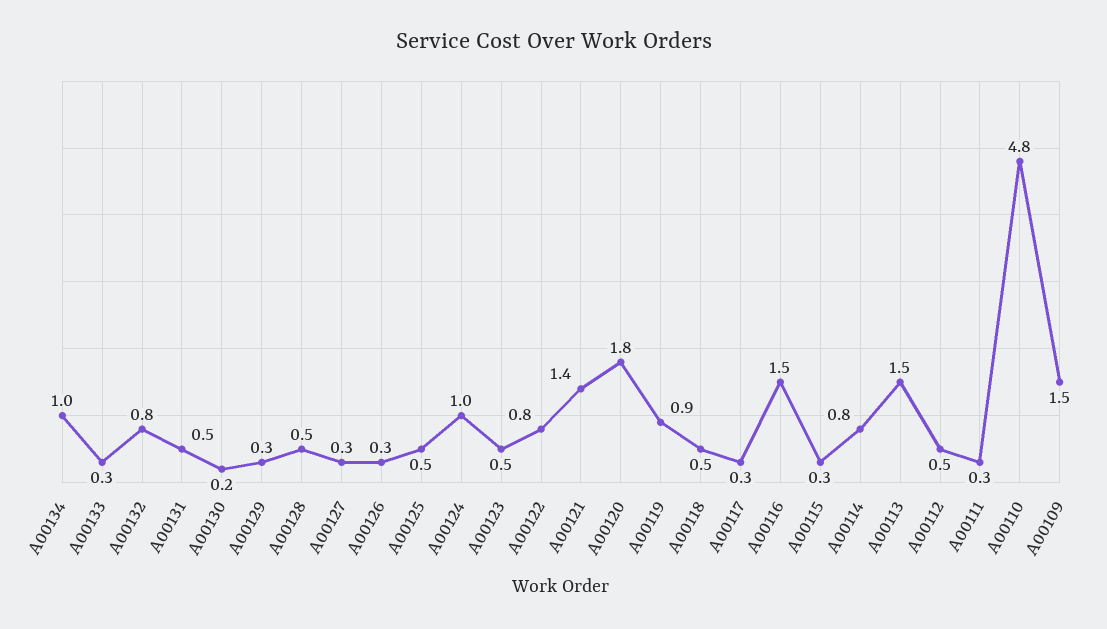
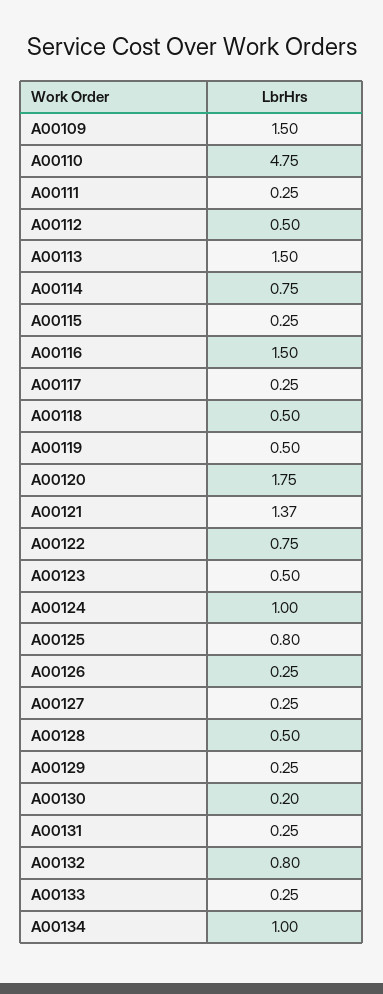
A00131: 0.5 -> 0.25
A00125: 0.5 -> 0.8
A00119: 0.9 -> 0.5

